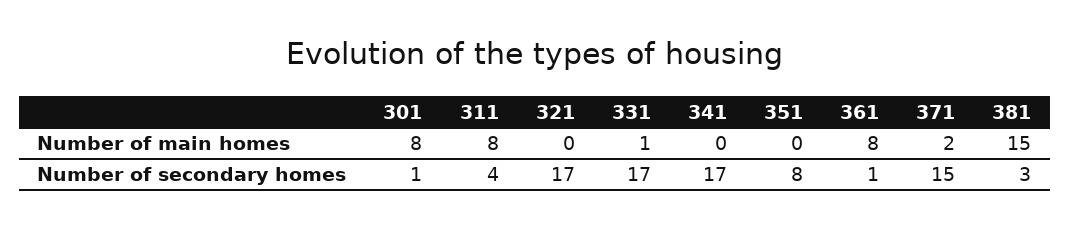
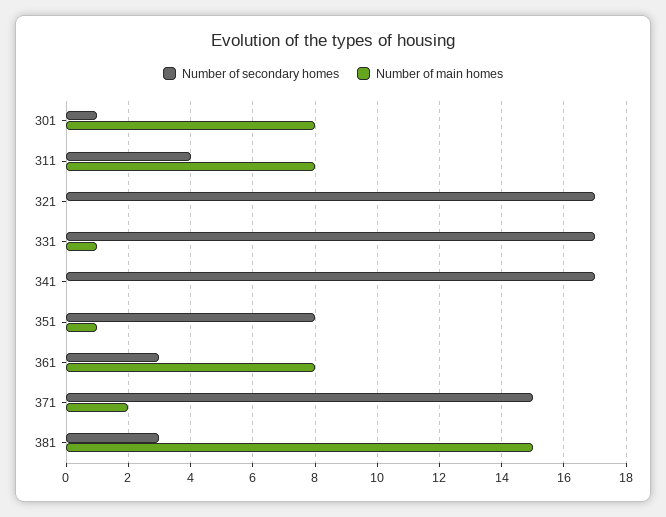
Number of main homes, 351: 0 -> 1
Number of secondary homes, 361: 1 -> 3

